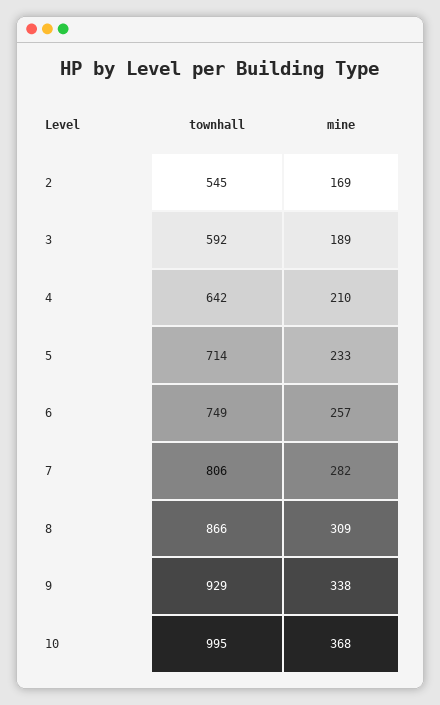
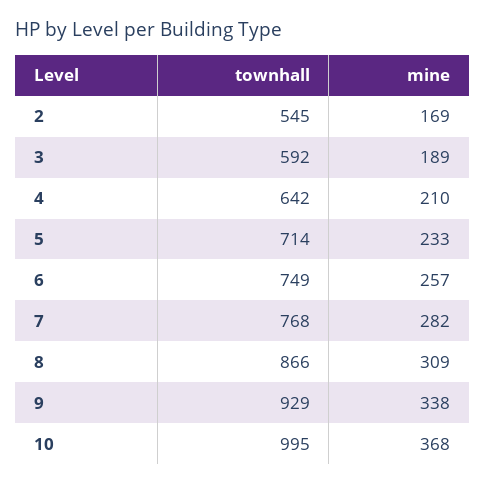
townhall, 7: 806 -> 768

